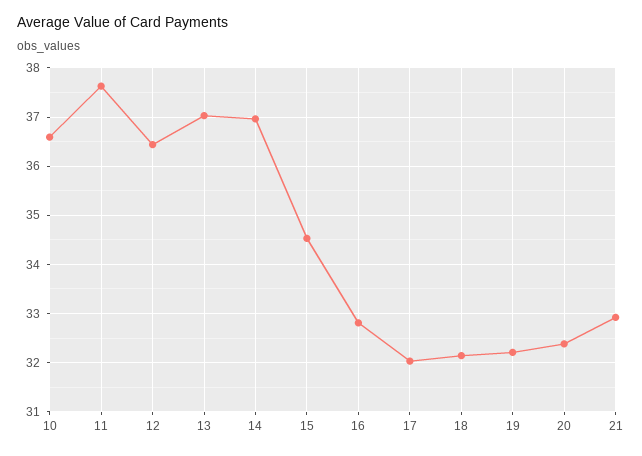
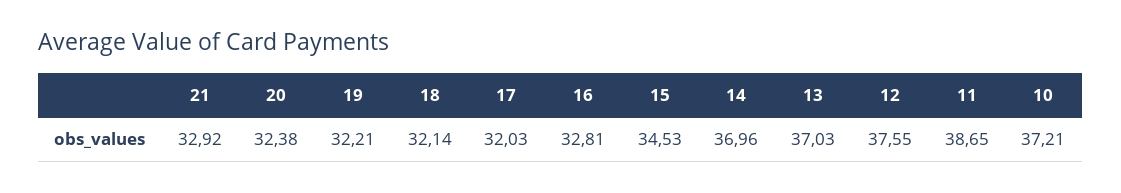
10: 36.6 -> 37.21
11: 37.6 -> 38.65
12: 36.4 -> 37.55

